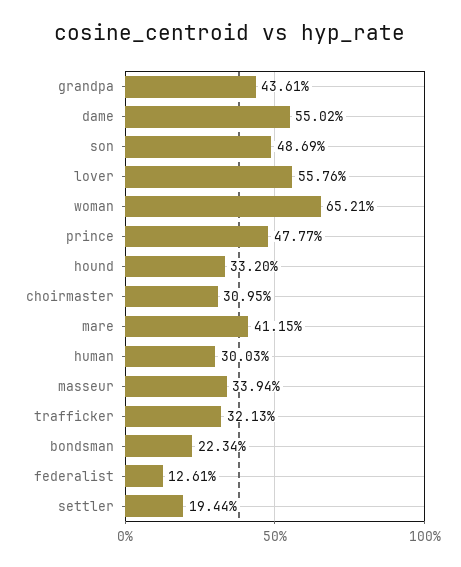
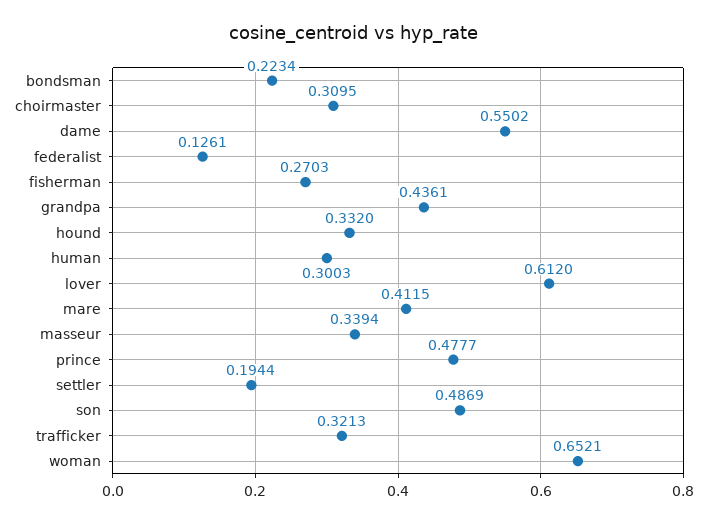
lover: 0.5576 -> 0.612
fisherman: none -> 0.2703

